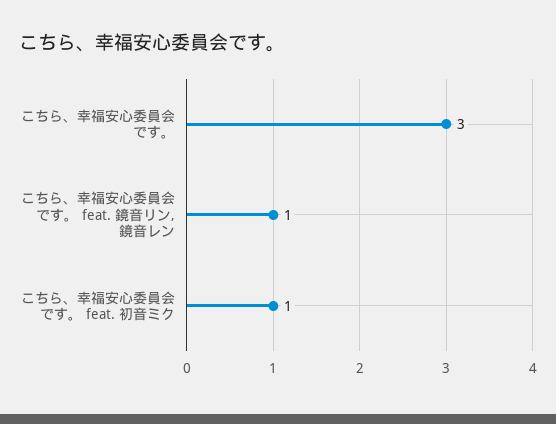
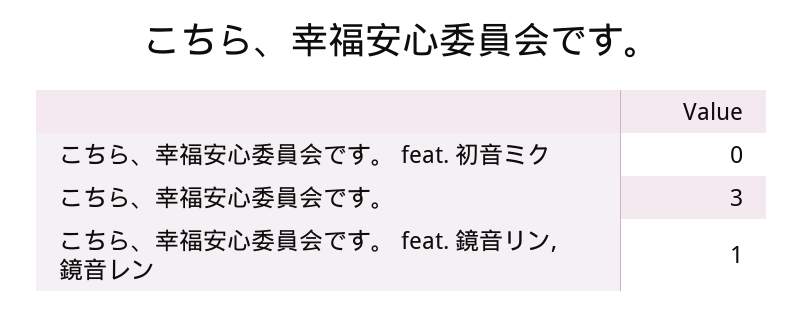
こちら、幸福安心委員会です。 feat. 初音ミク: 1 -> 0

